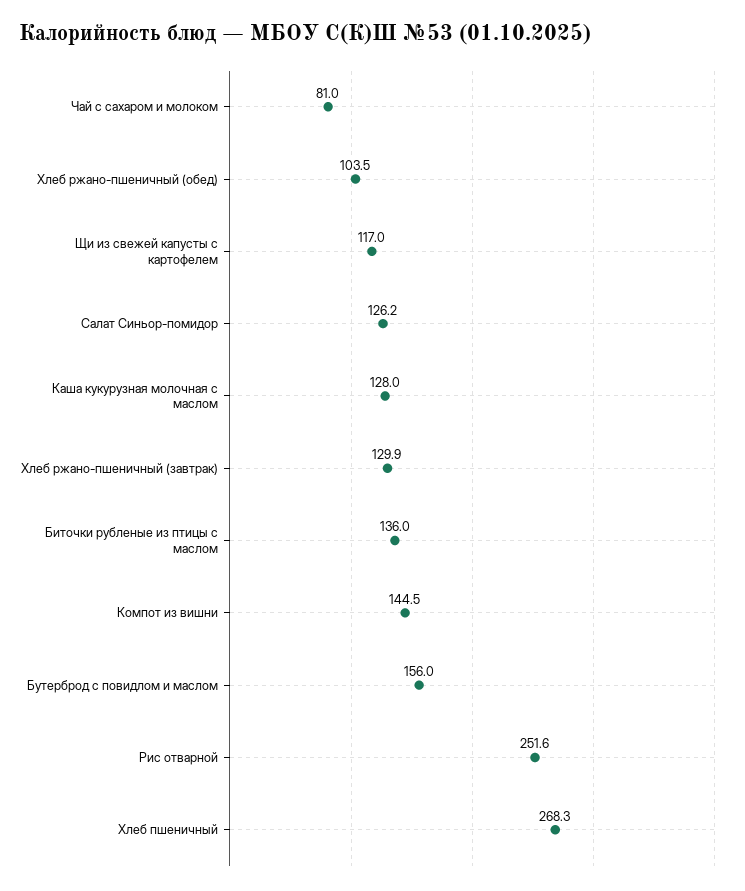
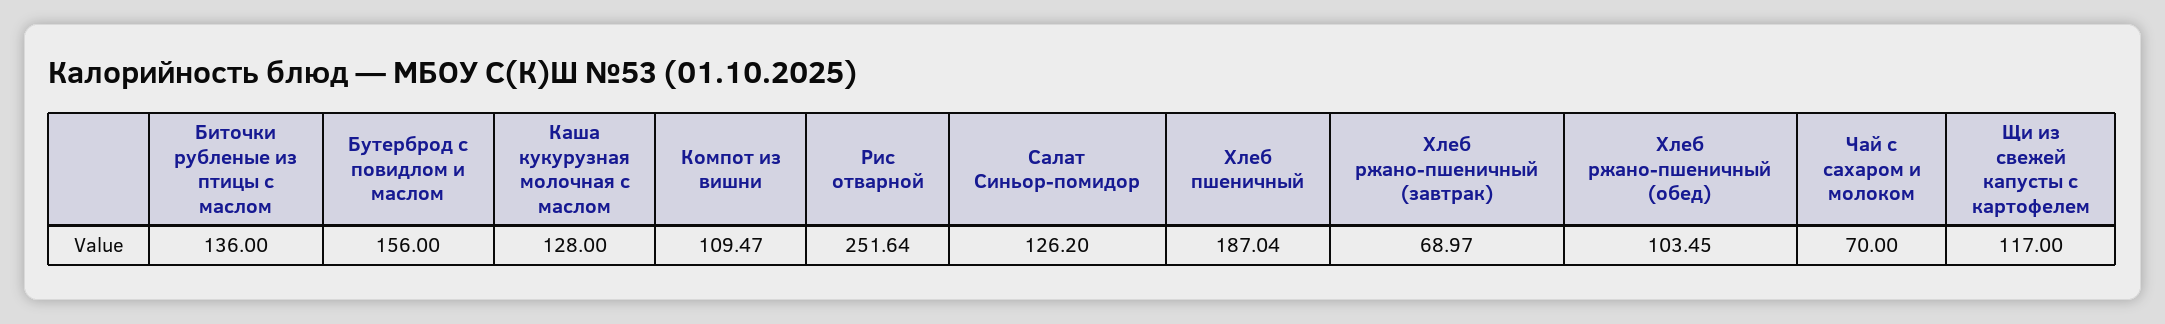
Чай с сахаром и молоком: 81 -> 70
Хлеб ржано-пшеничный (завтрак): 129.9 -> 68.97
Компот из вишни: 144.5 -> 109.47
Хлеб пшеничный: 268.3 -> 187.04

